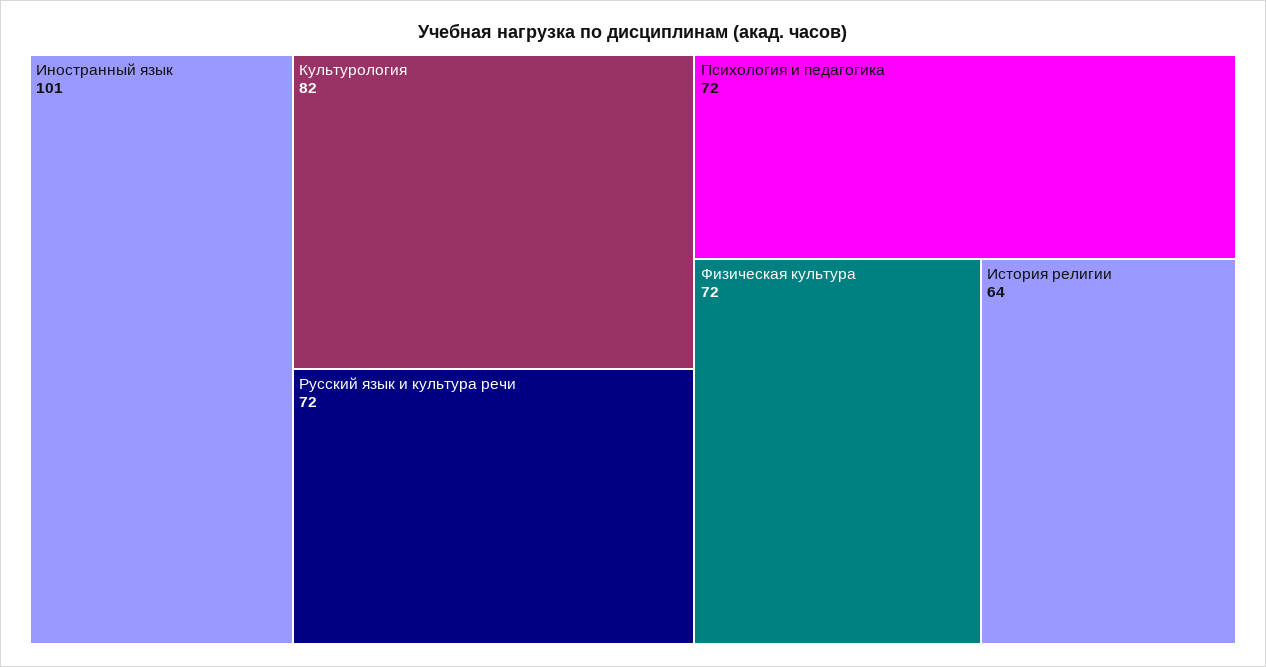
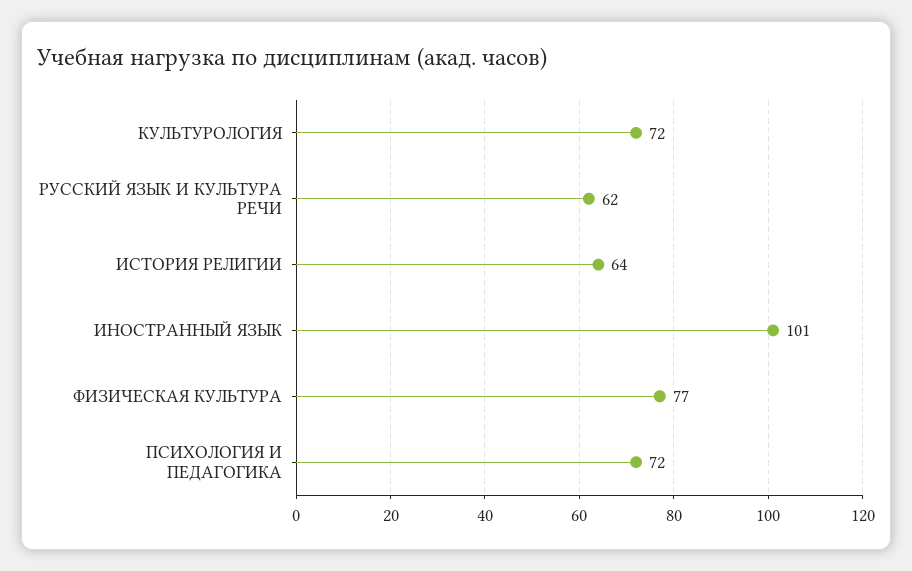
Культурология: 82 -> 72
Русский язык и культура речи: 72 -> 62
Физическая культура: 72 -> 77

